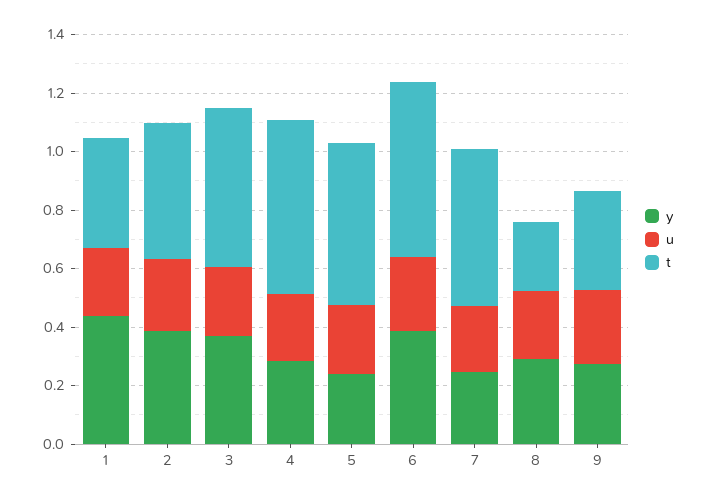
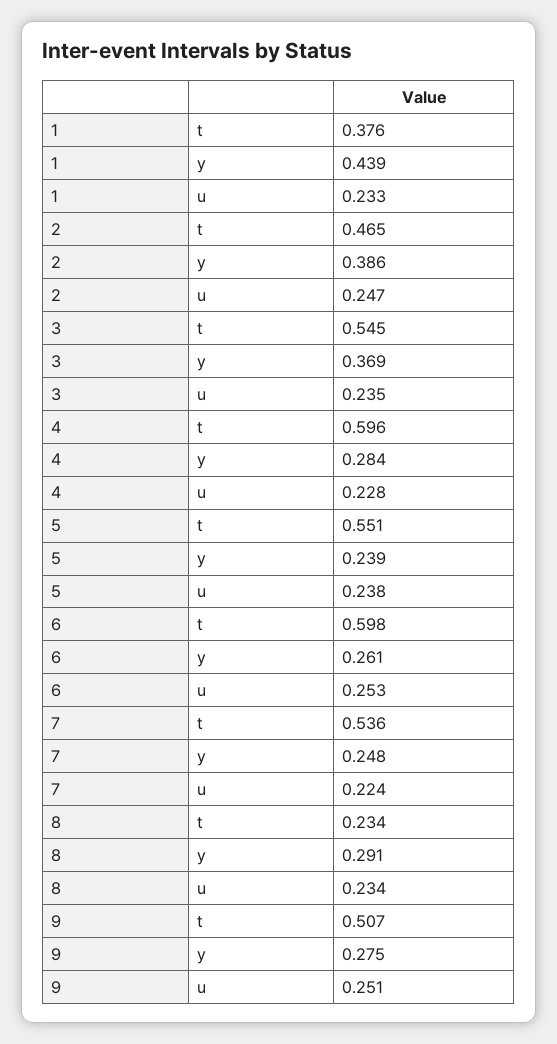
y, 6: 0.4 -> 0.261
t, 9: 0.35 -> 0.507

